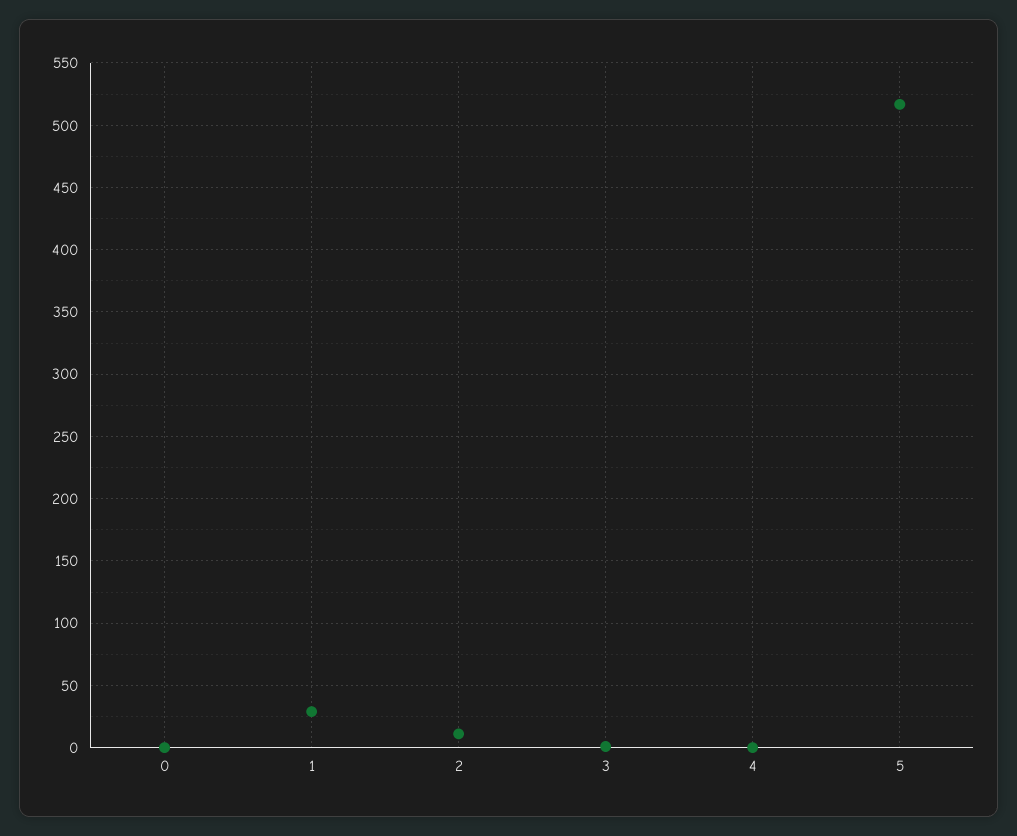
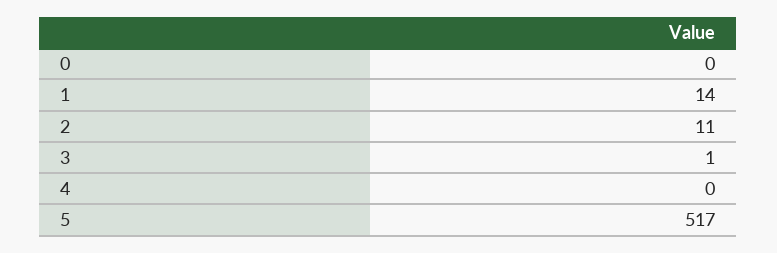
1: 30 -> 14

